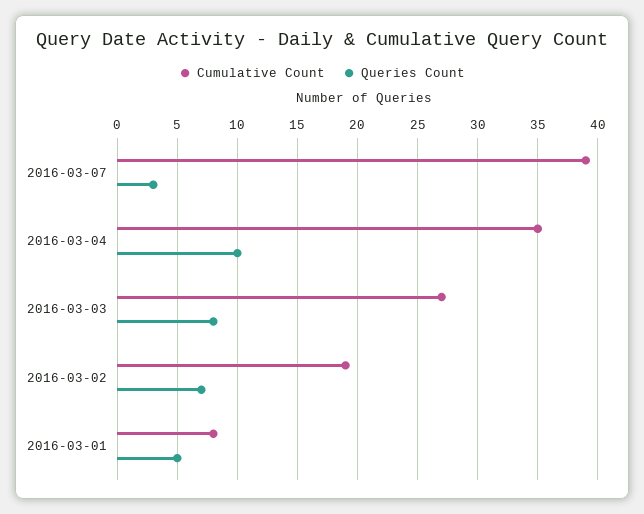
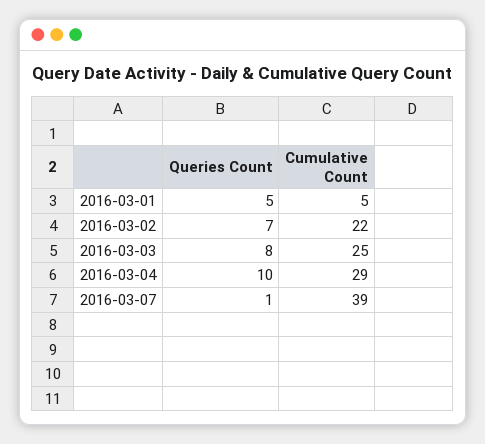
Queries Count, 2016-03-07: 3 -> 1
Cumulative Count, 2016-03-04: 35 -> 29
Cumulative Count, 2016-03-03: 27 -> 25
Cumulative Count, 2016-03-02: 19 -> 22
Cumulative Count, 2016-03-01: 8 -> 5

